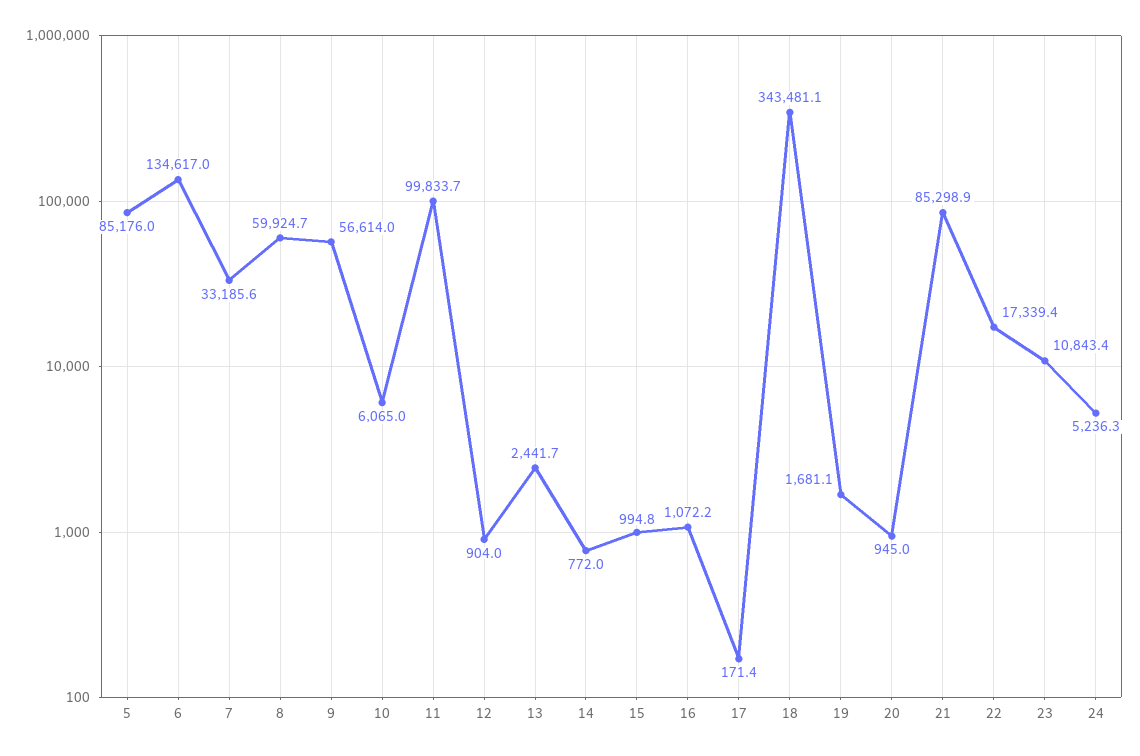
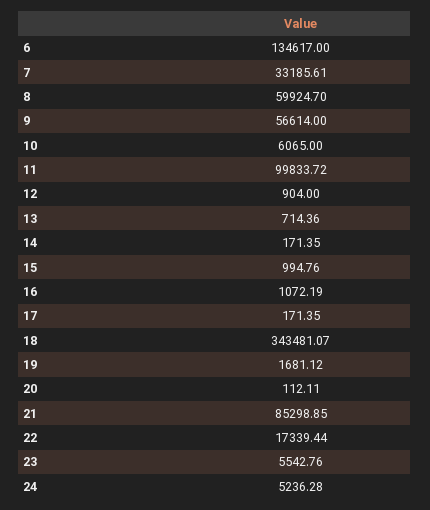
5: 85176 -> none
13: 2441.7 -> 714.36
14: 772 -> 171.35
20: 945 -> 112.11
23: 10843.4 -> 5542.76

